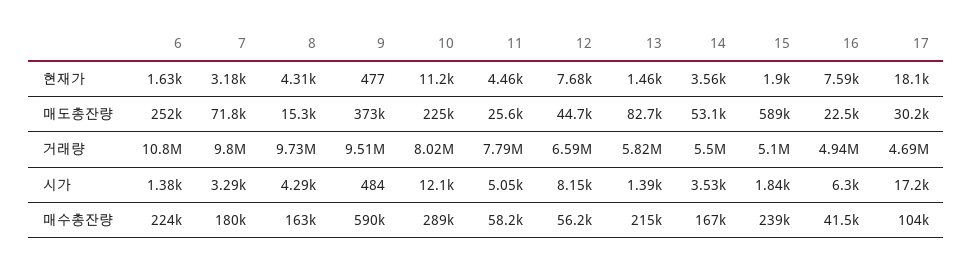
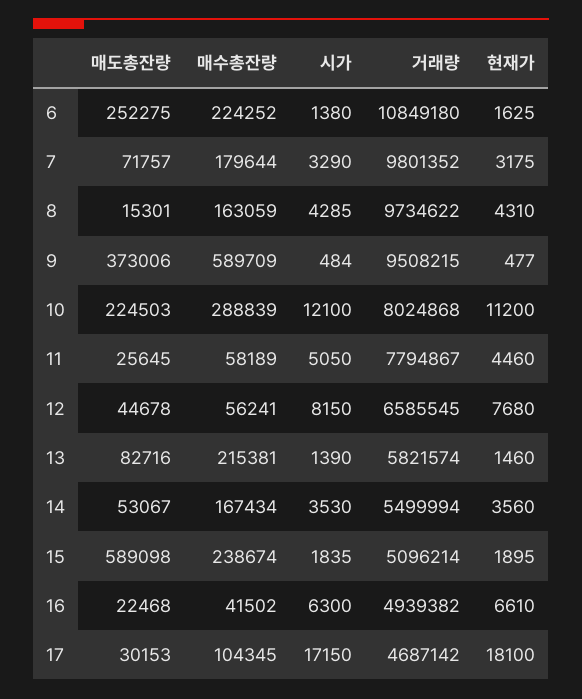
16, 현재가: 7590 -> 6610

